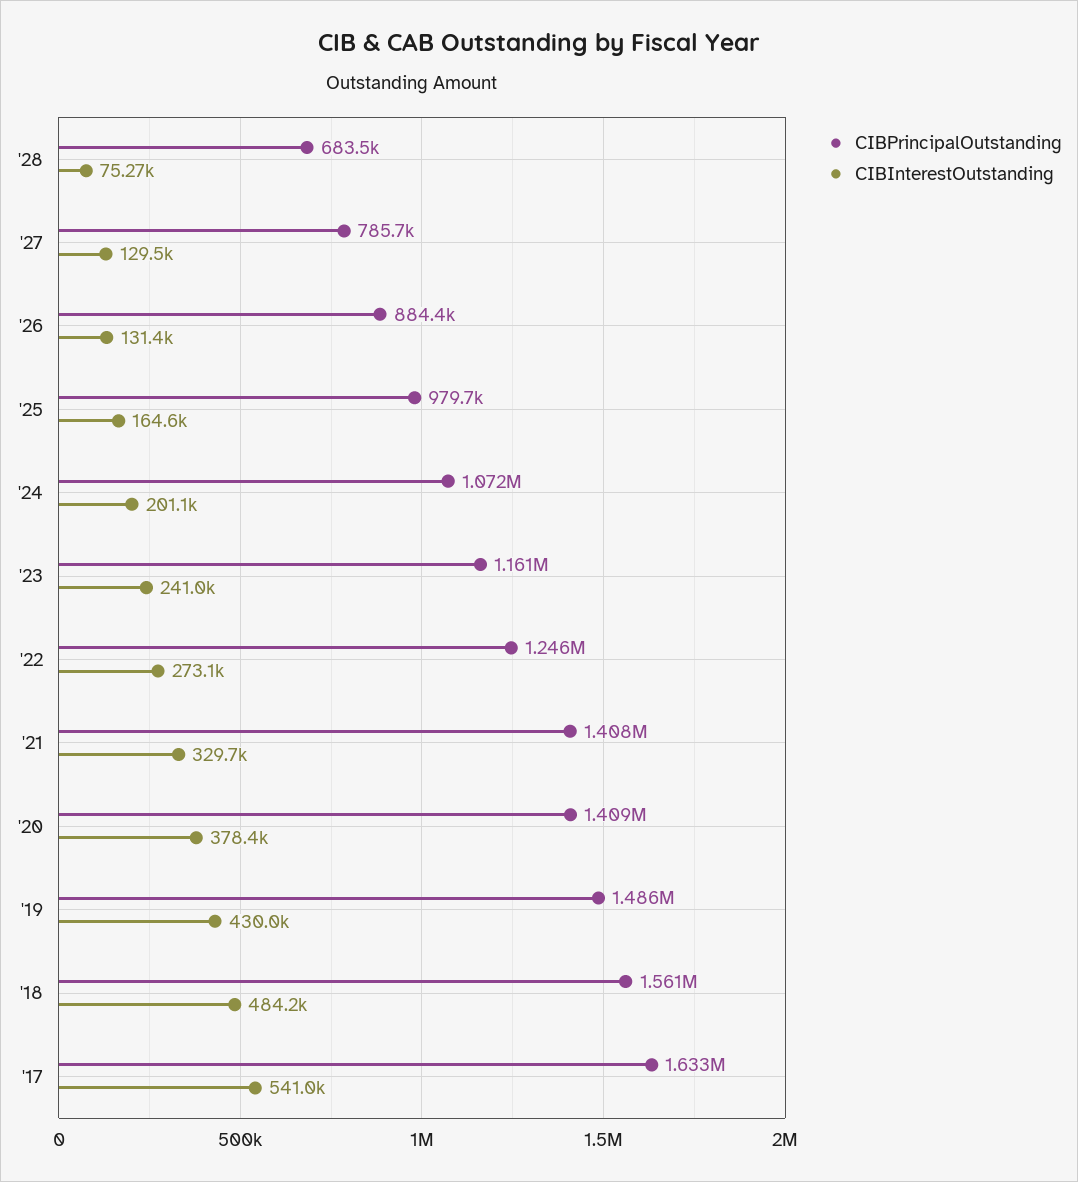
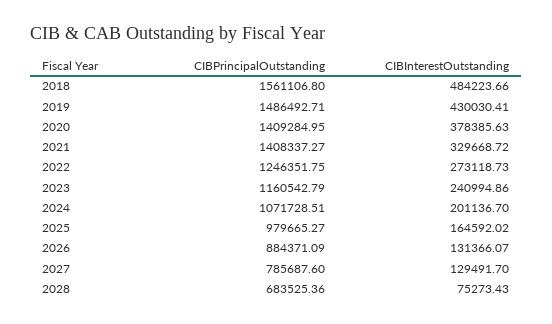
CIBPrincipalOutstanding, '17: 1633000 -> none
CIBInterestOutstanding, '17: 541000 -> none

